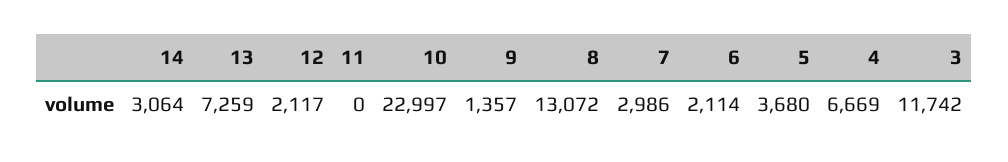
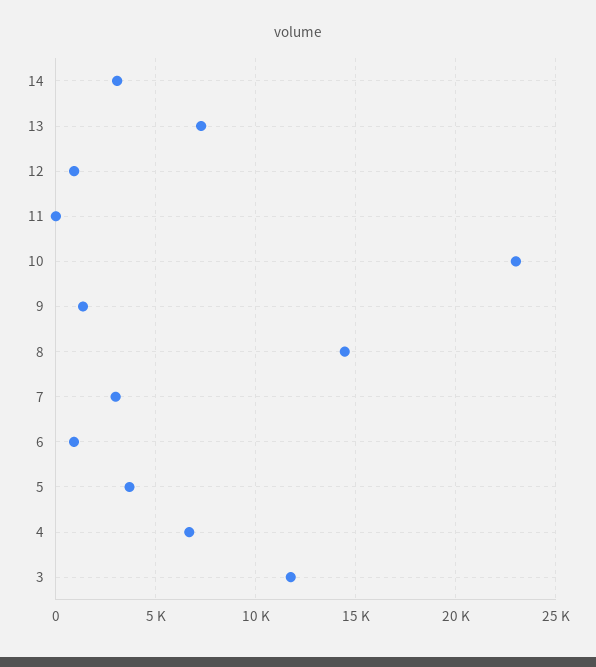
12: 2117 -> 1000
8: 13072 -> 14500
6: 2114 -> 1000

